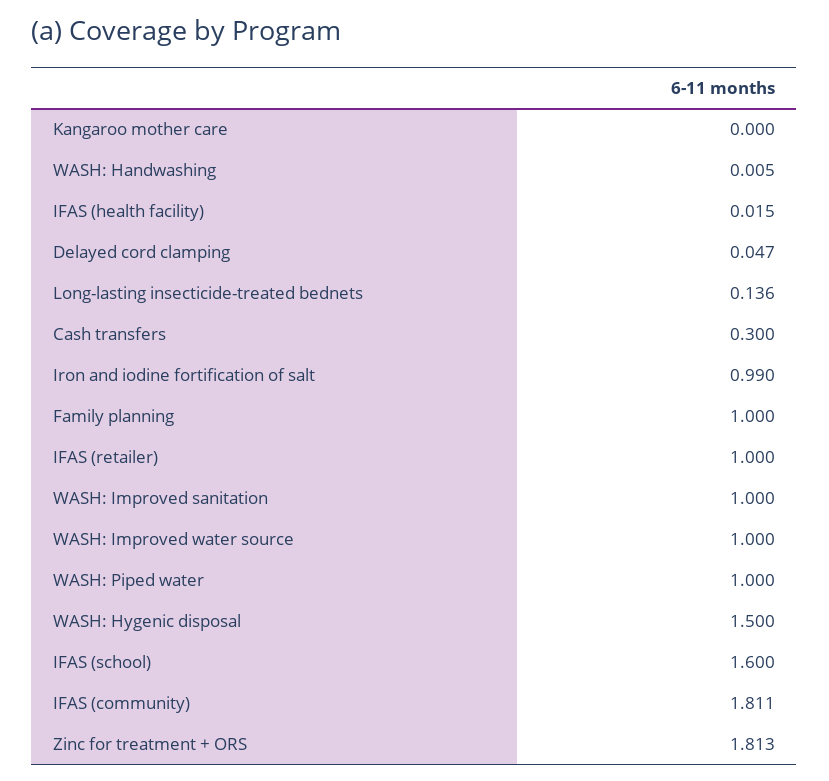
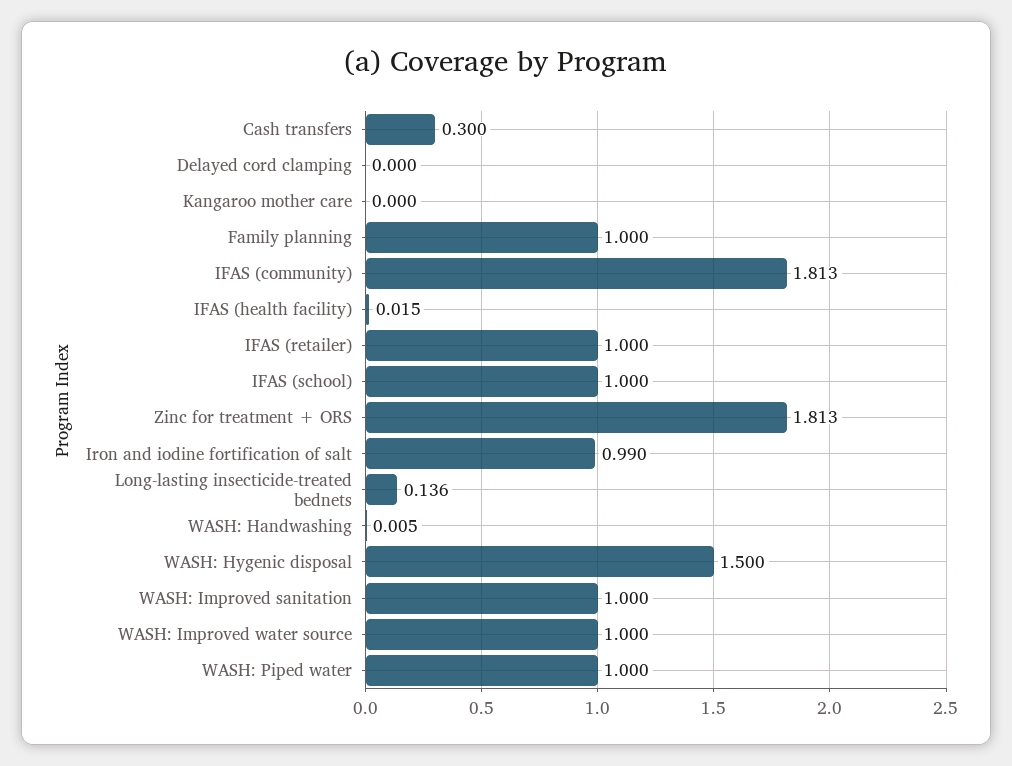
Delayed cord clamping: 0.047 -> 0
IFAS (school): 1.6 -> 1
IFAS (community): 1.811 -> 1.813

